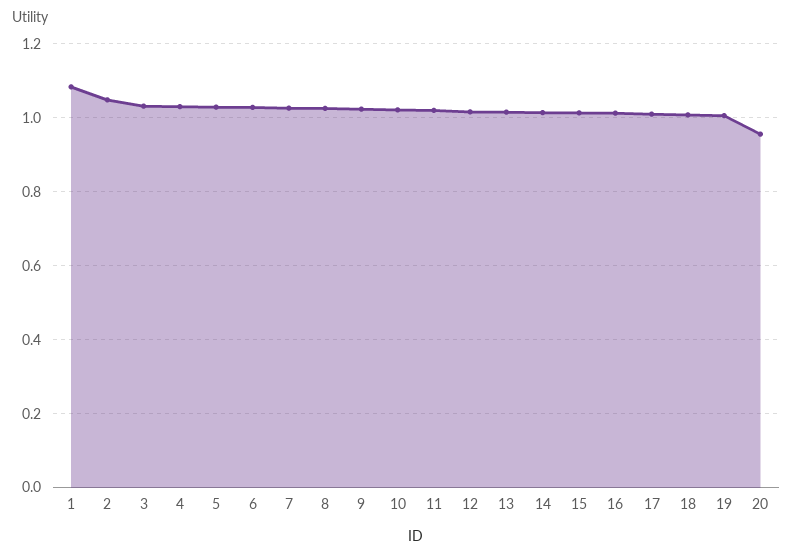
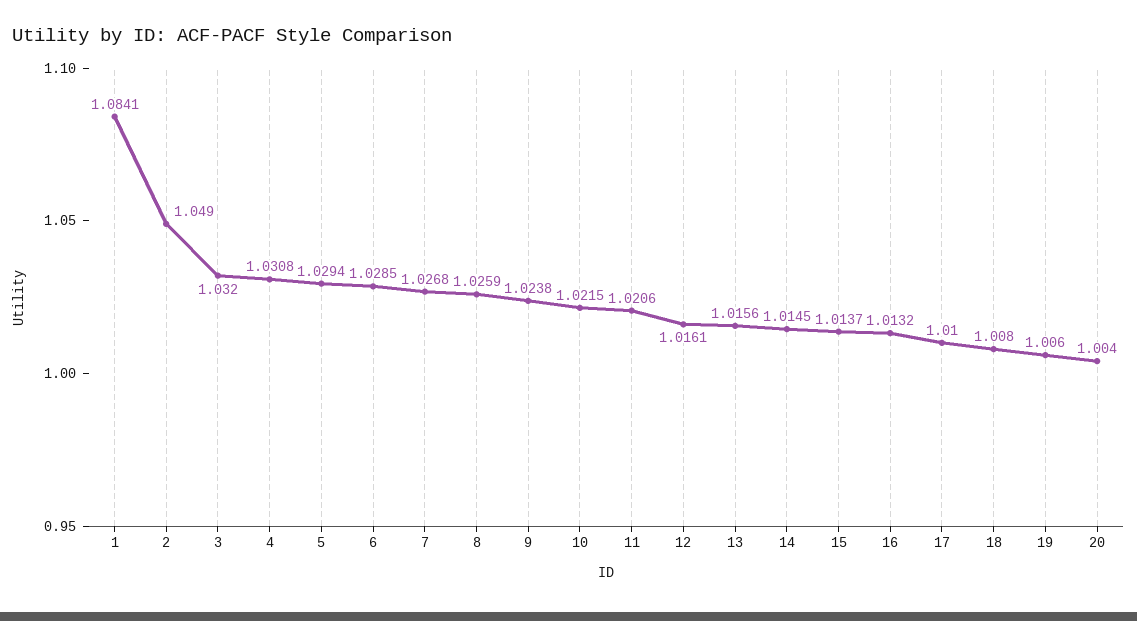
20: 0.96 -> 1.004

